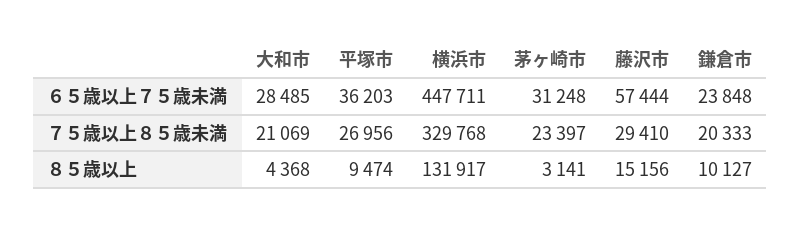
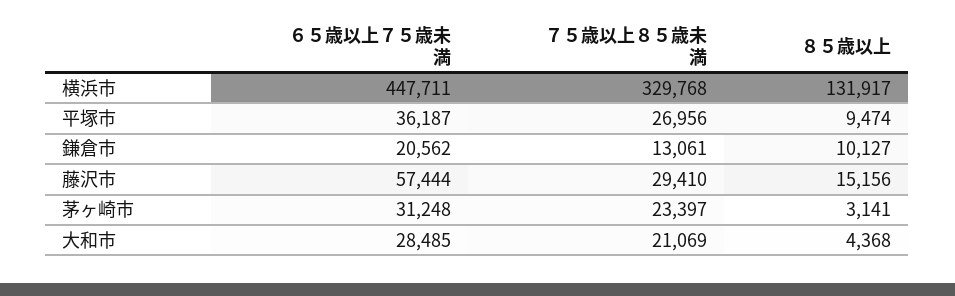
平塚市, ６５歳以上７５歳未満: 36203 -> 36187
鎌倉市, ６５歳以上７５歳未満: 23848 -> 20562
鎌倉市, ７５歳以上８５歳未満: 20333 -> 13061

